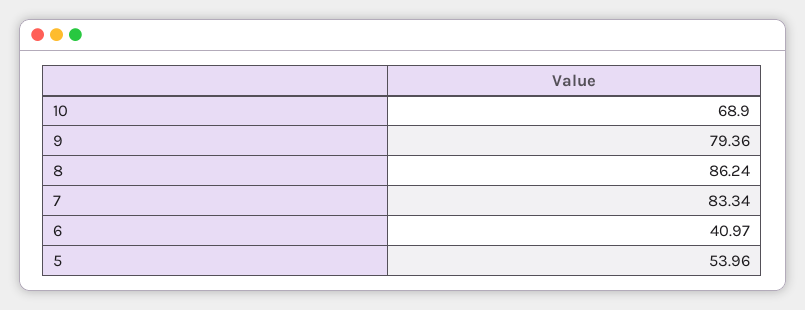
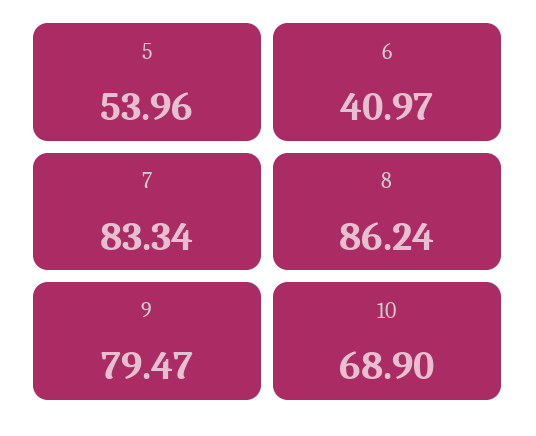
9: 79.36 -> 79.47

